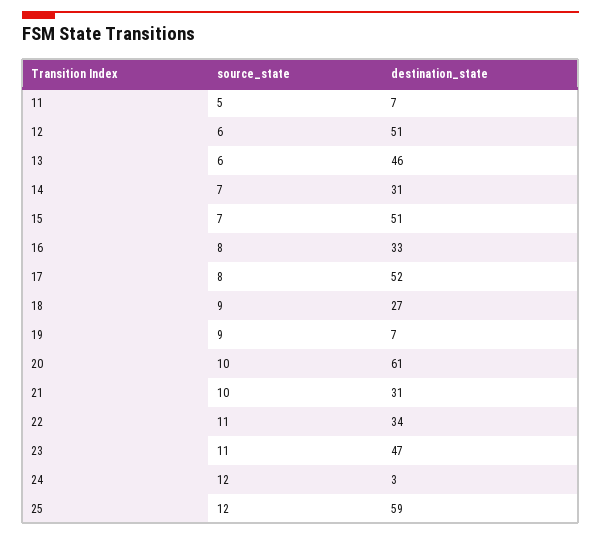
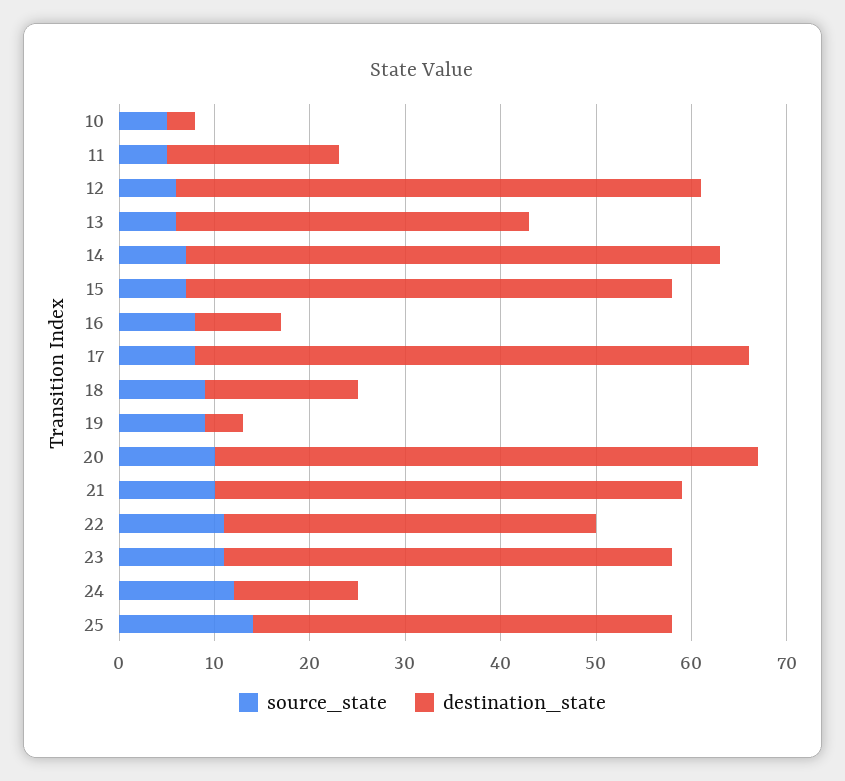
destination_state, 11: 7 -> 18
destination_state, 12: 51 -> 55
destination_state, 13: 46 -> 37
destination_state, 14: 31 -> 56
destination_state, 16: 33 -> 9
destination_state, 17: 52 -> 58
destination_state, 18: 27 -> 16
destination_state, 19: 7 -> 4
destination_state, 20: 61 -> 57
destination_state, 21: 31 -> 49
destination_state, 22: 34 -> 39
destination_state, 24: 3 -> 13
source_state, 25: 12 -> 14
destination_state, 25: 59 -> 44
source_state, 10: none -> 5
destination_state, 10: none -> 3

